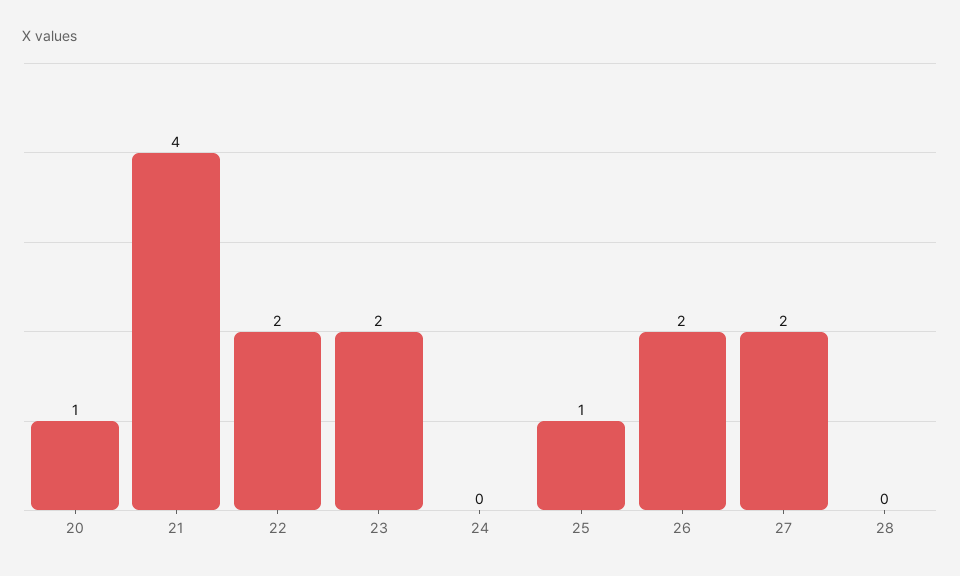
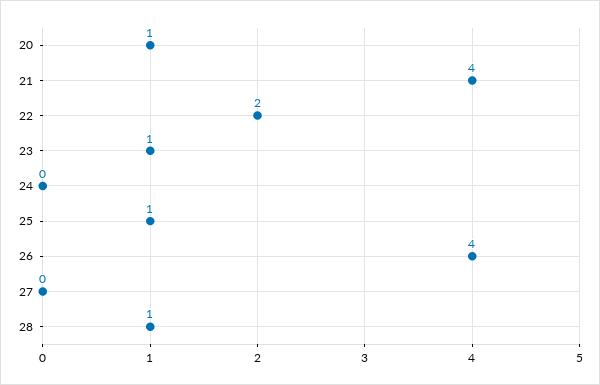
23: 2 -> 1
26: 2 -> 4
27: 2 -> 0
28: 0 -> 1

